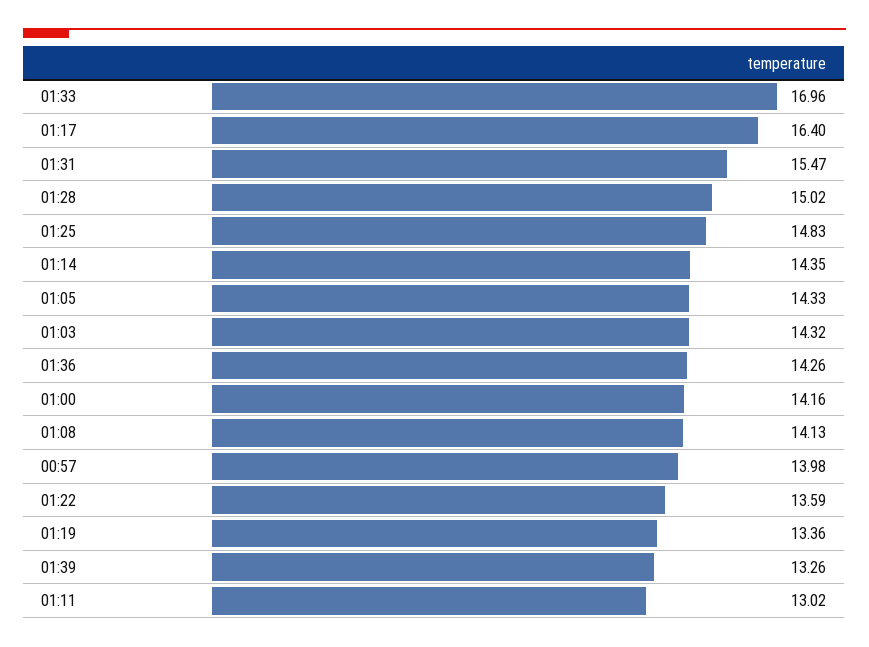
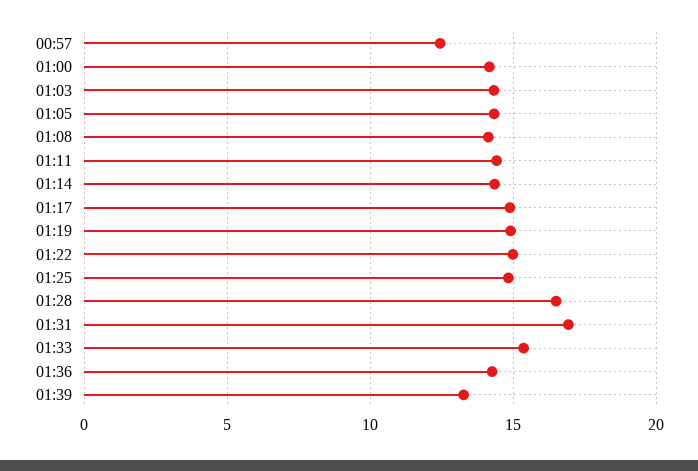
01:33: 16.96 -> 15.5
01:17: 16.4 -> 15
01:31: 15.47 -> 17
01:28: 15.02 -> 16.5
00:57: 13.98 -> 12.5
01:22: 13.59 -> 15
01:19: 13.36 -> 15
01:11: 13.02 -> 14.5

